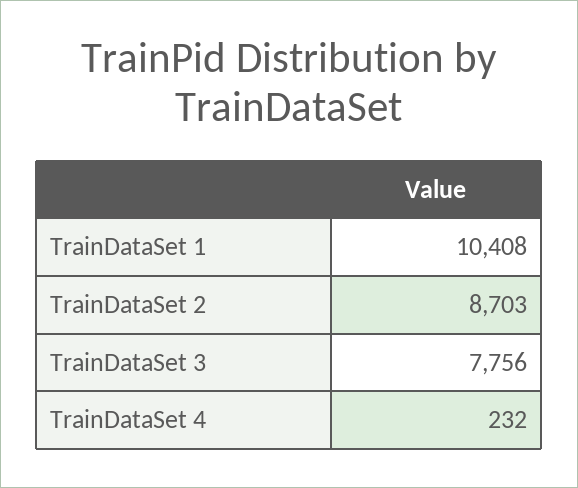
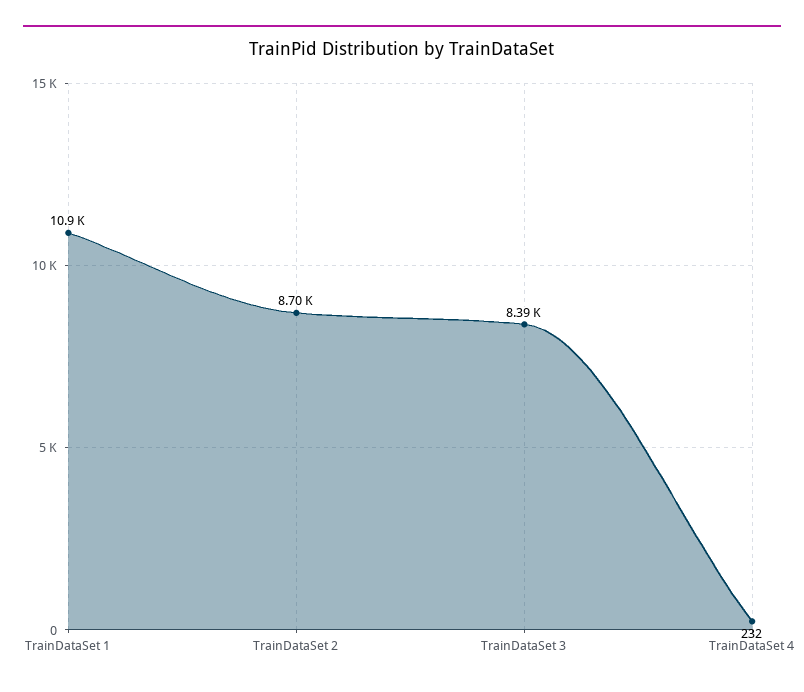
TrainDataSet 1: 10408 -> 10900
TrainDataSet 3: 7756 -> 8390

